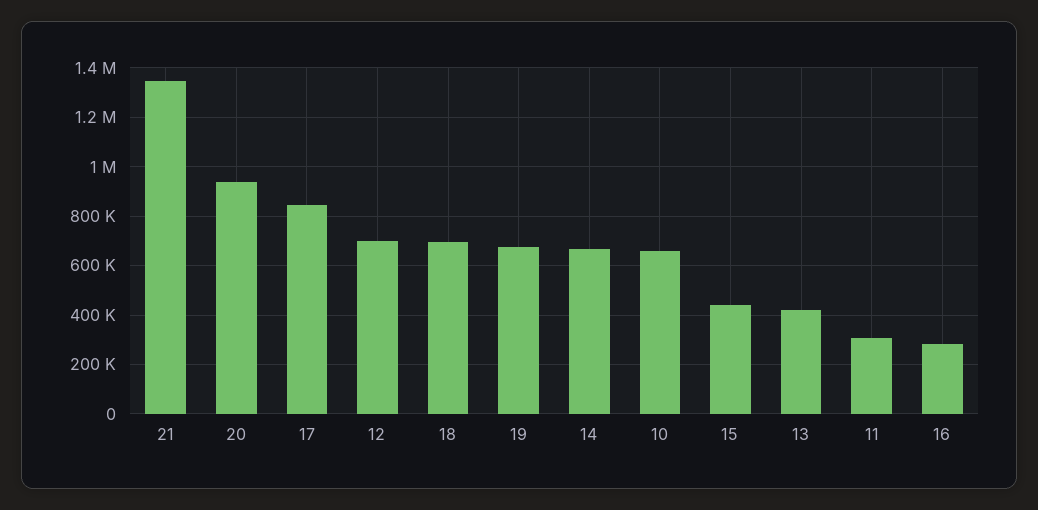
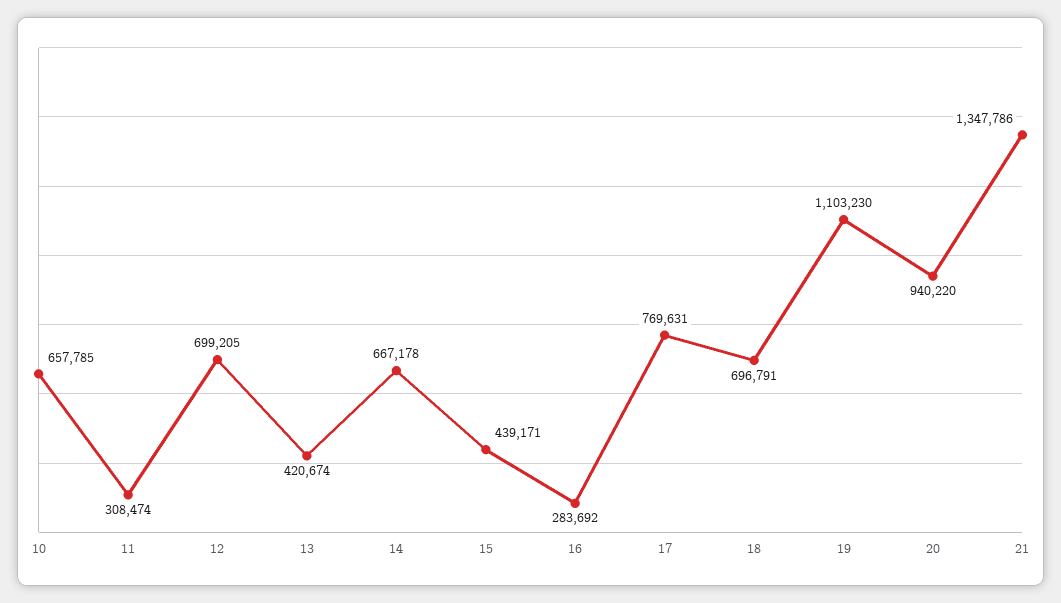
17: 850000 -> 769631
19: 675000 -> 1103230

